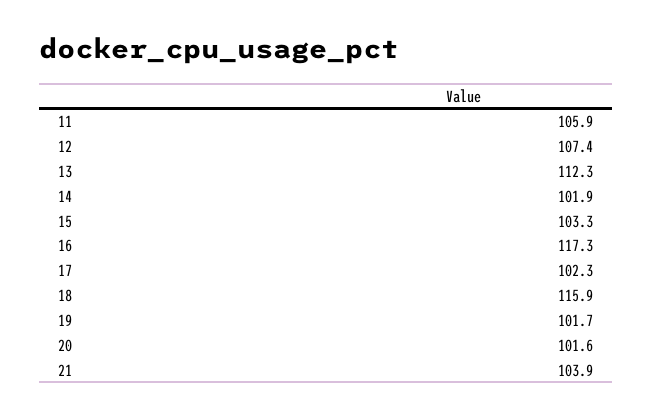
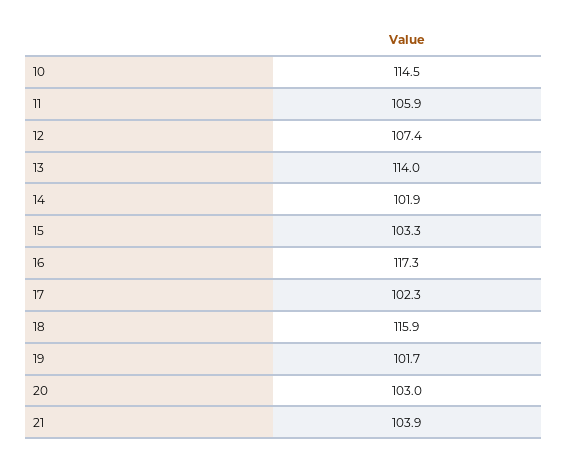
13: 112.3 -> 114
20: 101.6 -> 103
10: none -> 114.5

